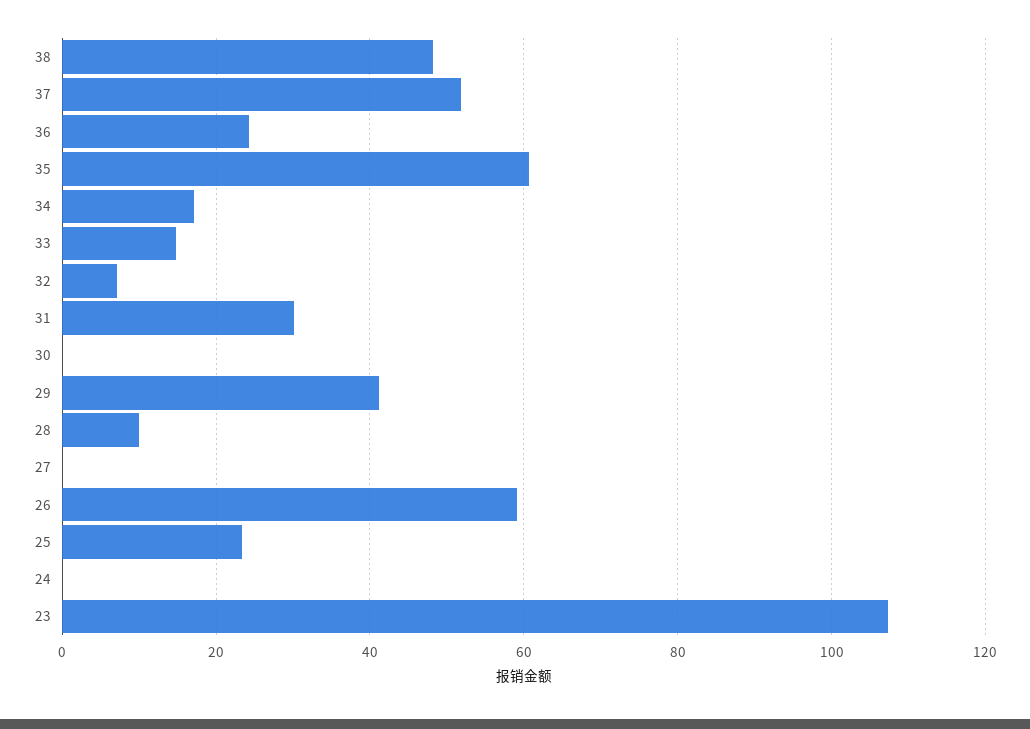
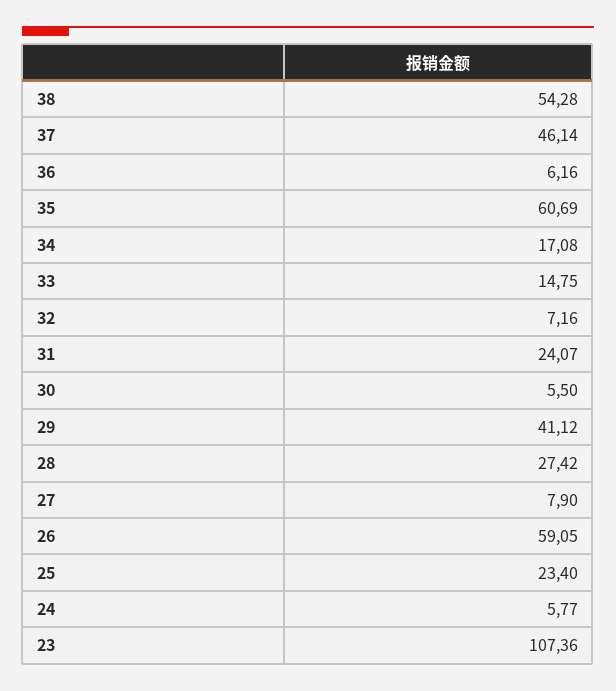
38: 48 -> 54.28
37: 52 -> 46.14
36: 24 -> 6.16
31: 30 -> 24.07
30: 0 -> 5.5
28: 10 -> 27.42
27: 0 -> 7.9
24: 0 -> 5.77

